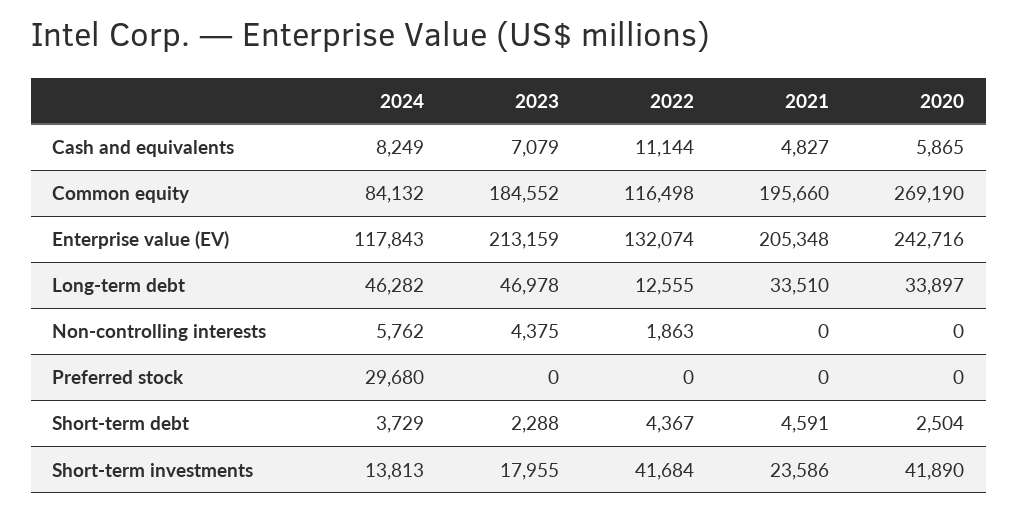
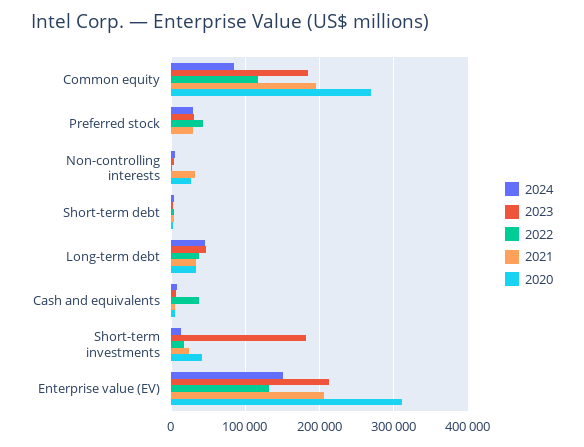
2022, Cash and equivalents: 11144 -> 40000
2024, Enterprise value (EV): 117843 -> 150000
2020, Enterprise value (EV): 242716 -> 310000
2022, Long-term debt: 12555 -> 40000
2021, Non-controlling interests: 0 -> 30000
2020, Non-controlling interests: 0 -> 30000
2023, Preferred stock: 0 -> 30000
2022, Preferred stock: 0 -> 40000
2021, Preferred stock: 0 -> 30000
2023, Short-term investments: 17955 -> 180000
2022, Short-term investments: 41684 -> 20000

